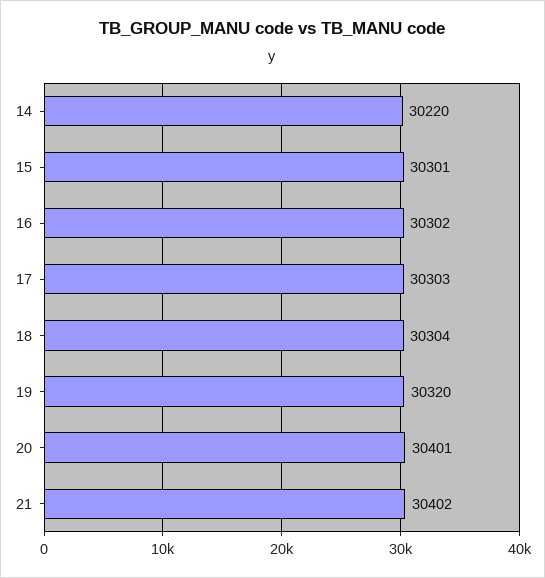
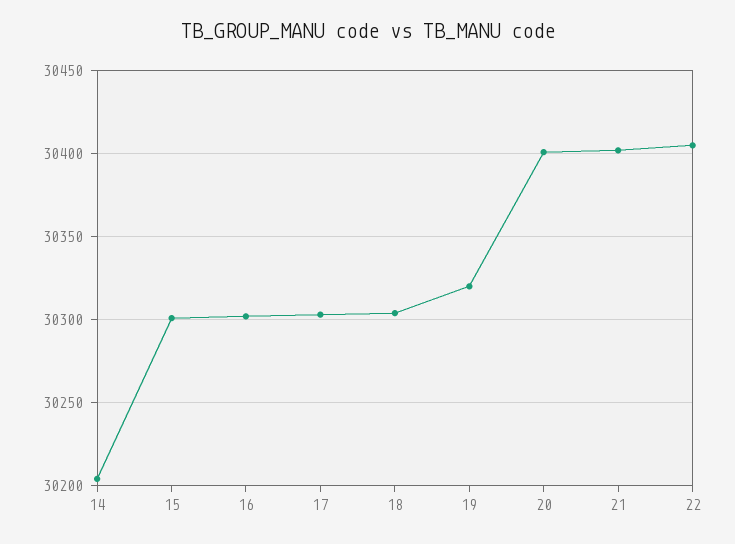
14: 30220 -> 30205
22: none -> 30405

